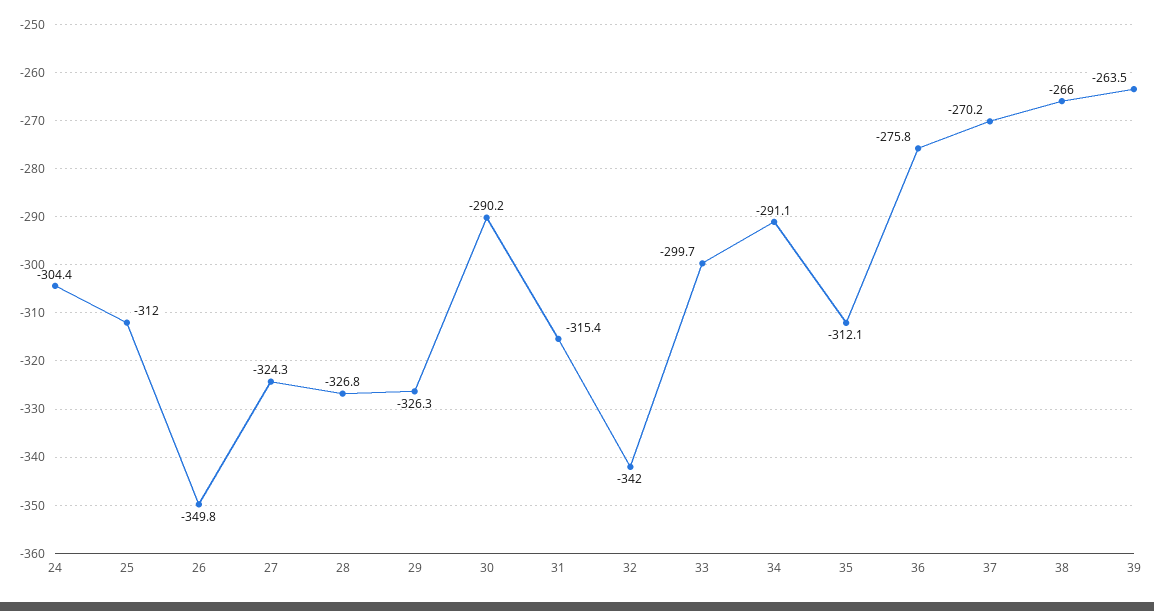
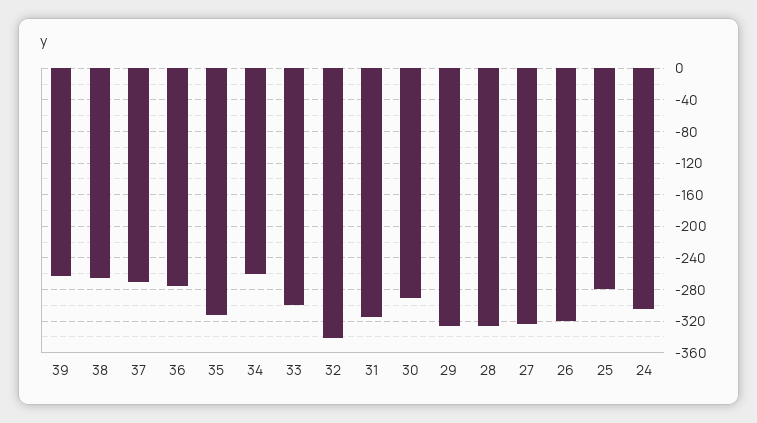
25: -312 -> -280
26: -349.8 -> -320
34: -291.1 -> -260

